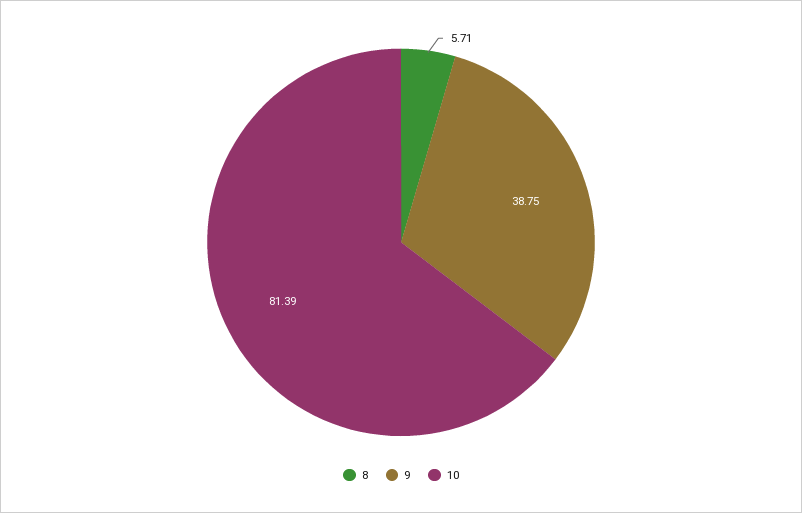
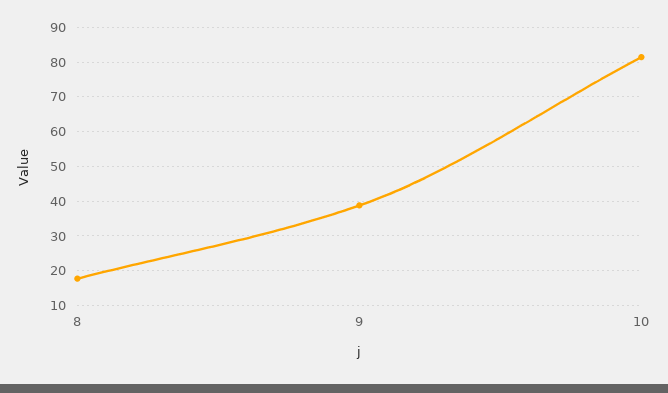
8: 5.71 -> 18

